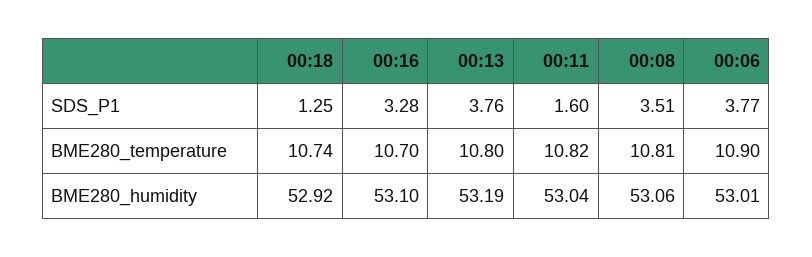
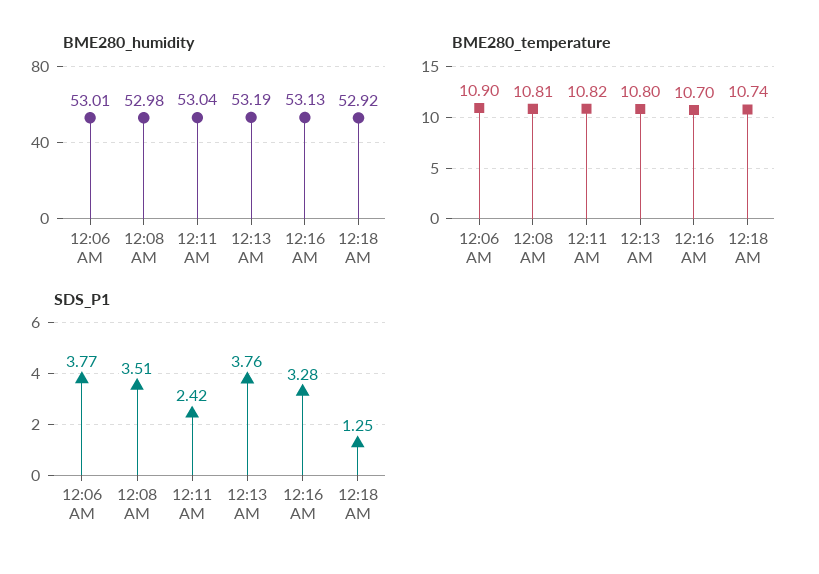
SDS_P1, 00:11: 1.6 -> 2.42
BME280_humidity, 00:16: 53.1 -> 53.13
BME280_humidity, 00:08: 53.06 -> 52.98

